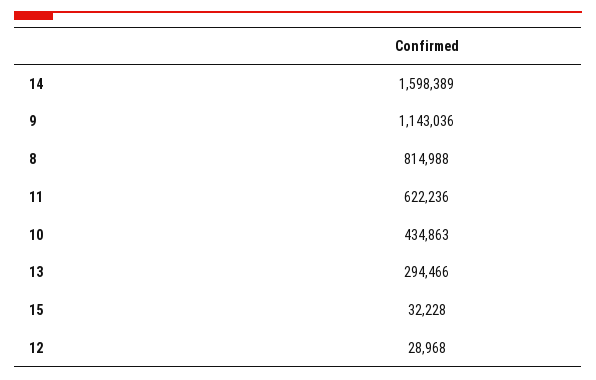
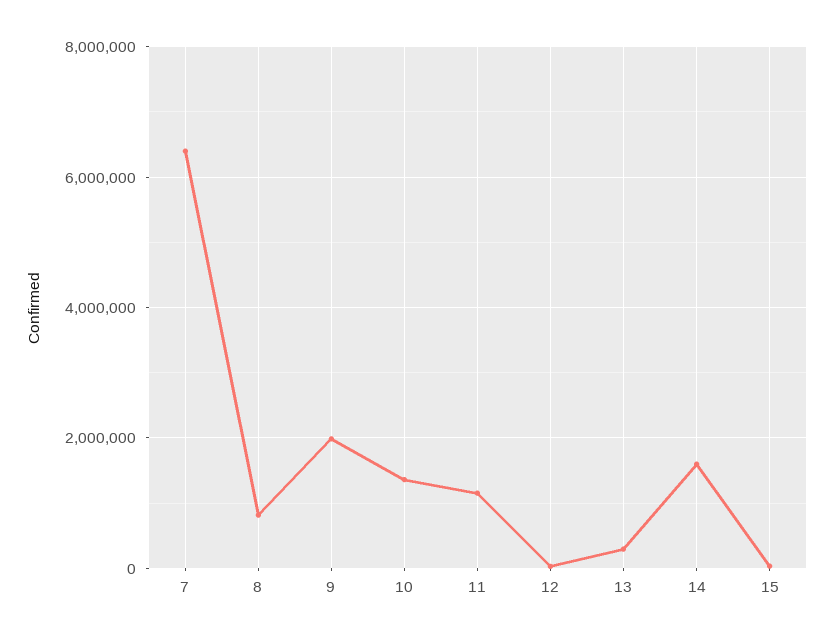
9: 1143036 -> 2000000
11: 622236 -> 1200000
10: 434863 -> 1400000
7: none -> 6400000

